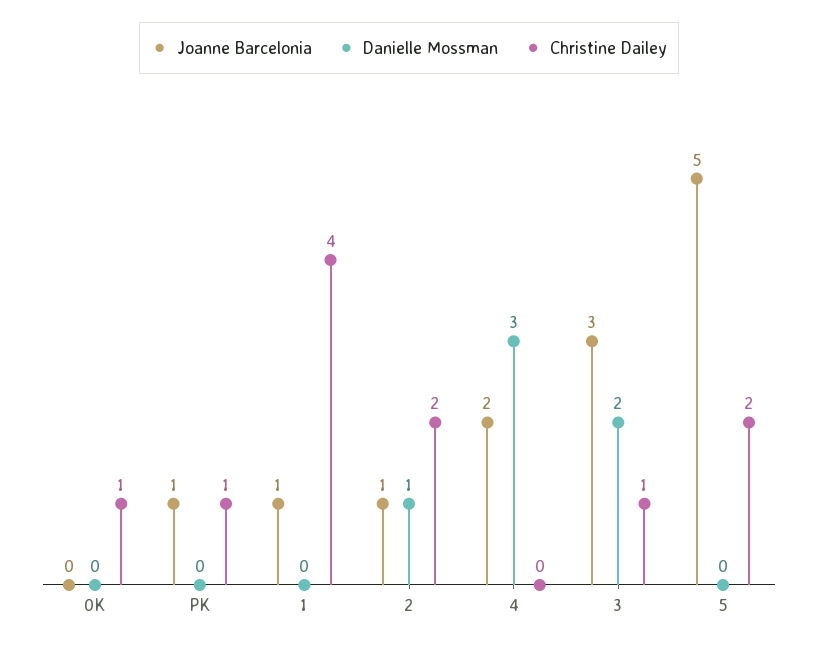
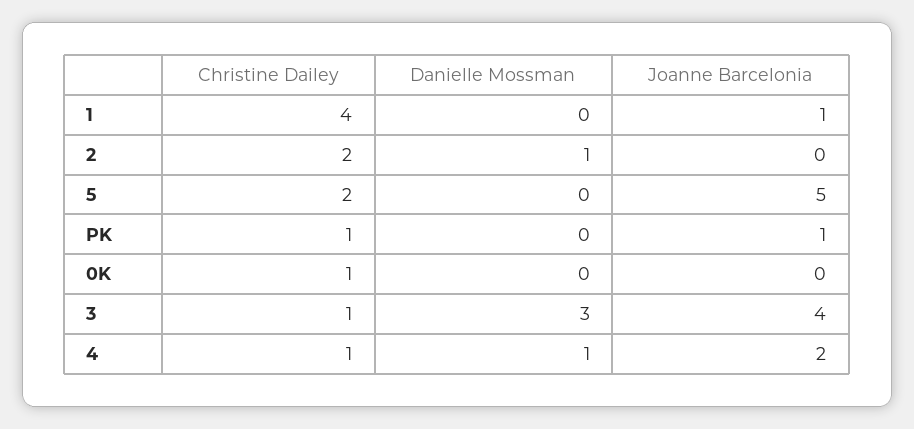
Joanne Barcelonia, 2: 1 -> 0
Danielle Mossman, 4: 3 -> 1
Christine Dailey, 4: 0 -> 1
Joanne Barcelonia, 3: 3 -> 4
Danielle Mossman, 3: 2 -> 3

